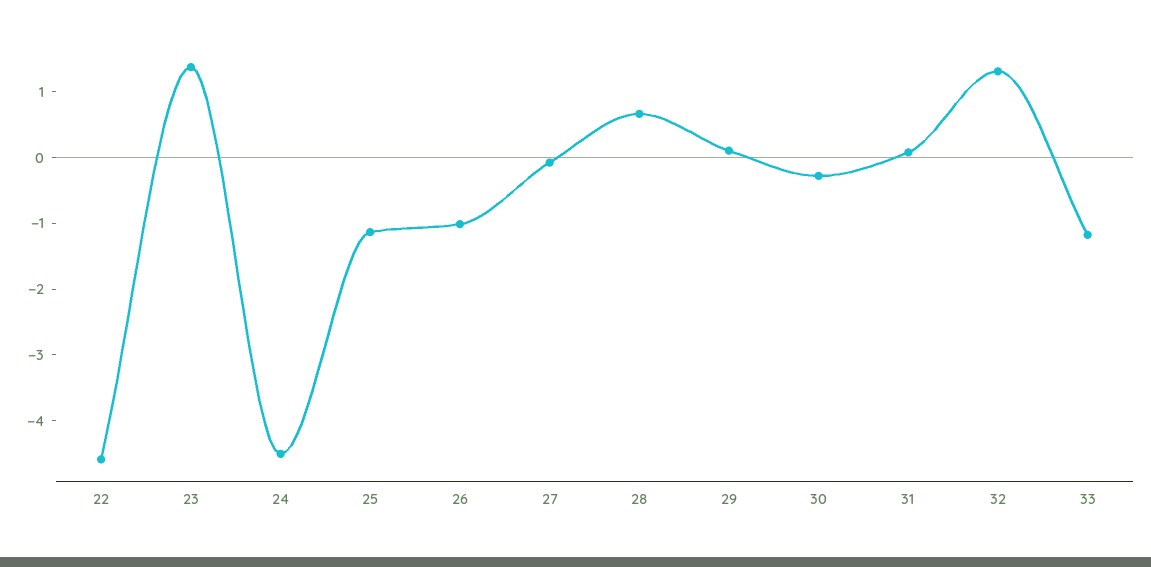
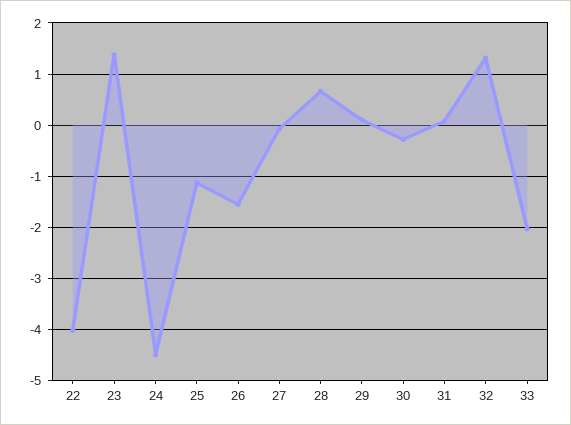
22: -4.6 -> -4
26: -1 -> -1.6
33: -1.2 -> -2

